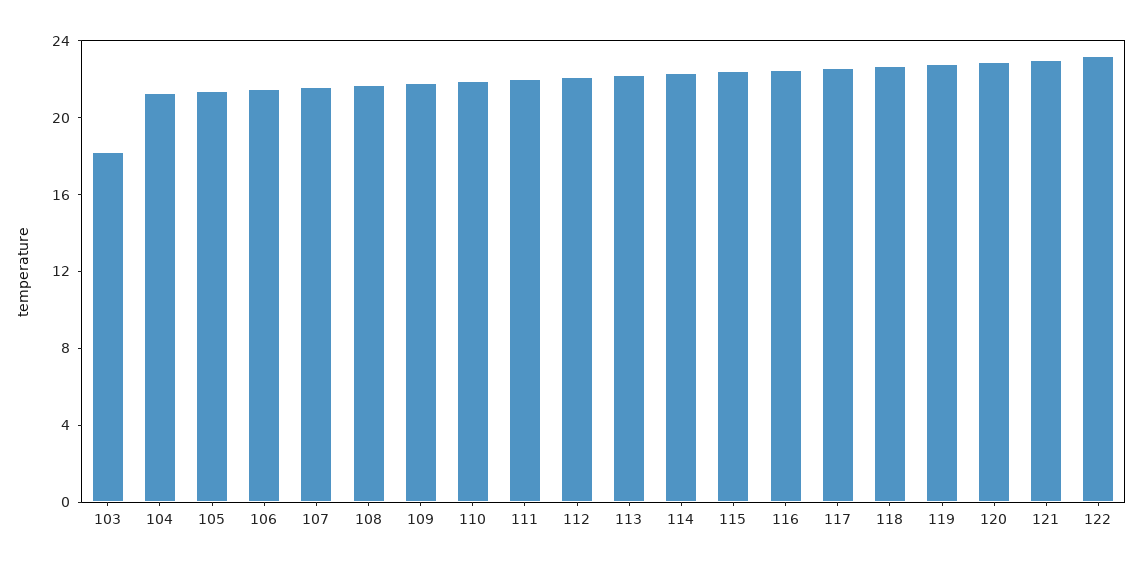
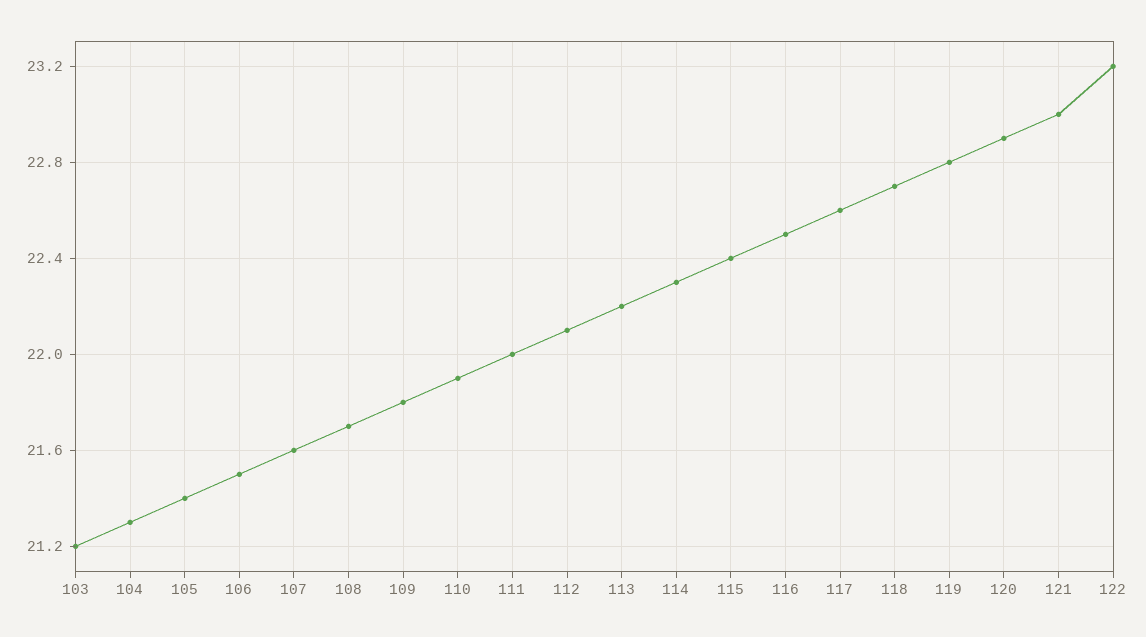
103: 18 -> 21.2

